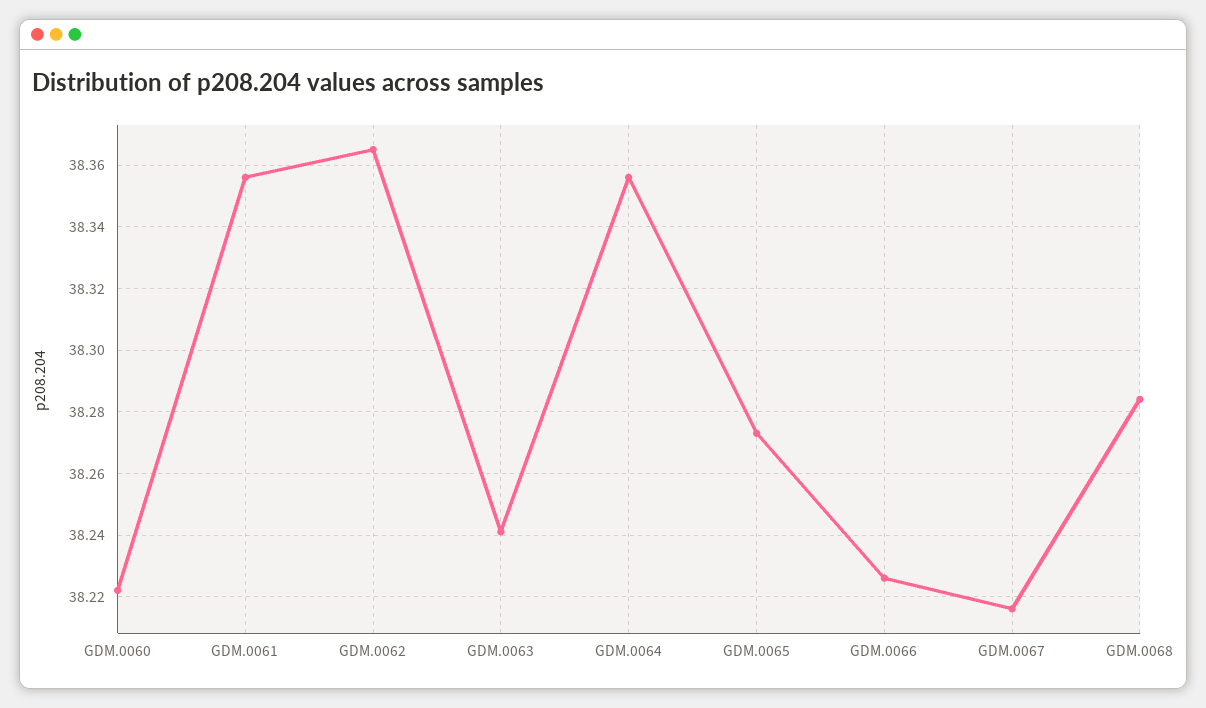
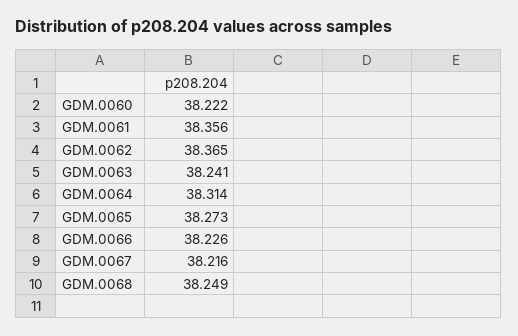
GDM.0064: 38.355 -> 38.314
GDM.0068: 38.285 -> 38.249

